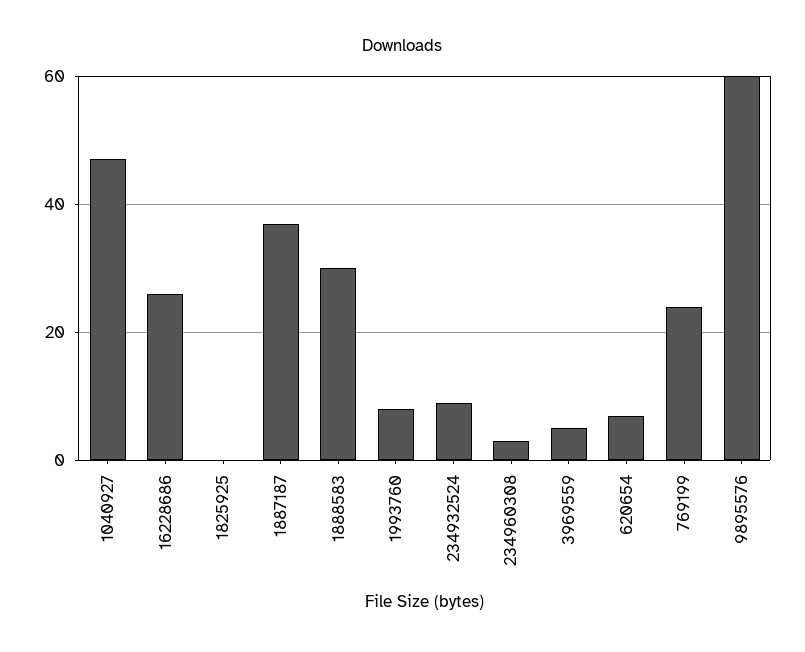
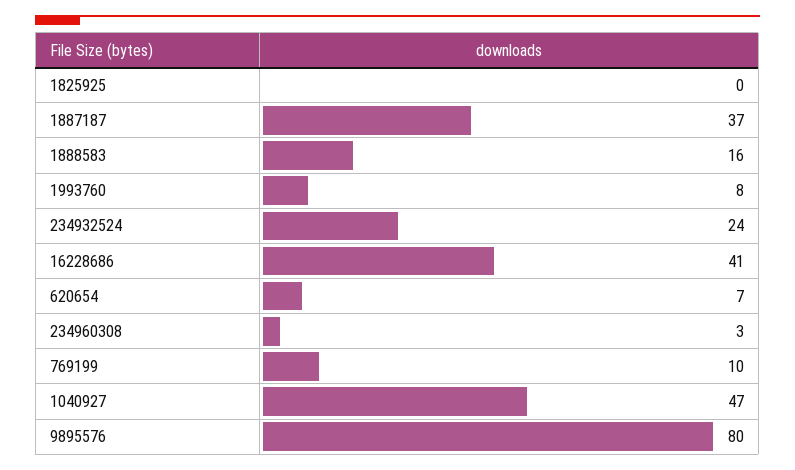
16228686: 25 -> 41
1888583: 30 -> 16
234932524: 10 -> 24
3969559: 5 -> none
769199: 25 -> 10
9895576: 60 -> 80

